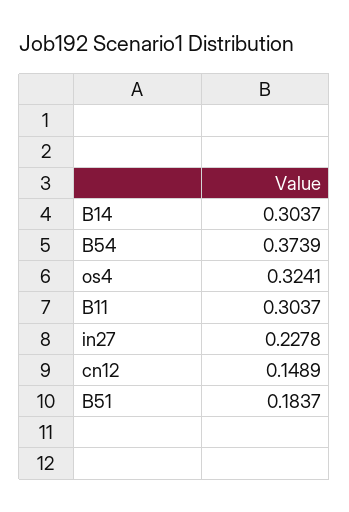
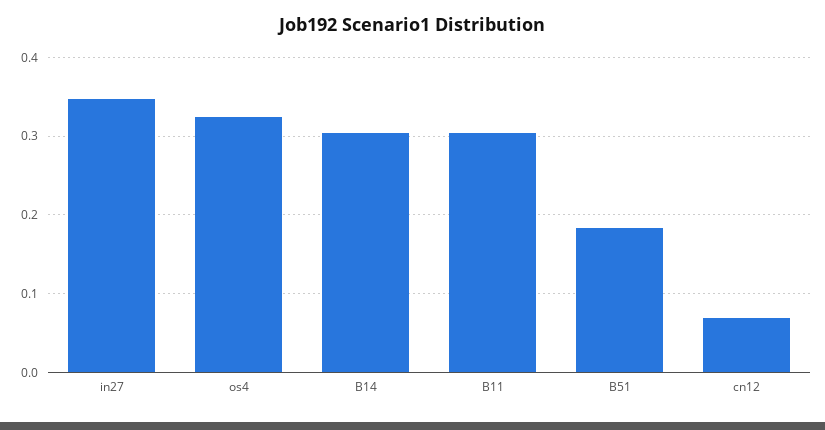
B54: 0.3739 -> none
in27: 0.2278 -> 0.35
cn12: 0.1489 -> 0.07

